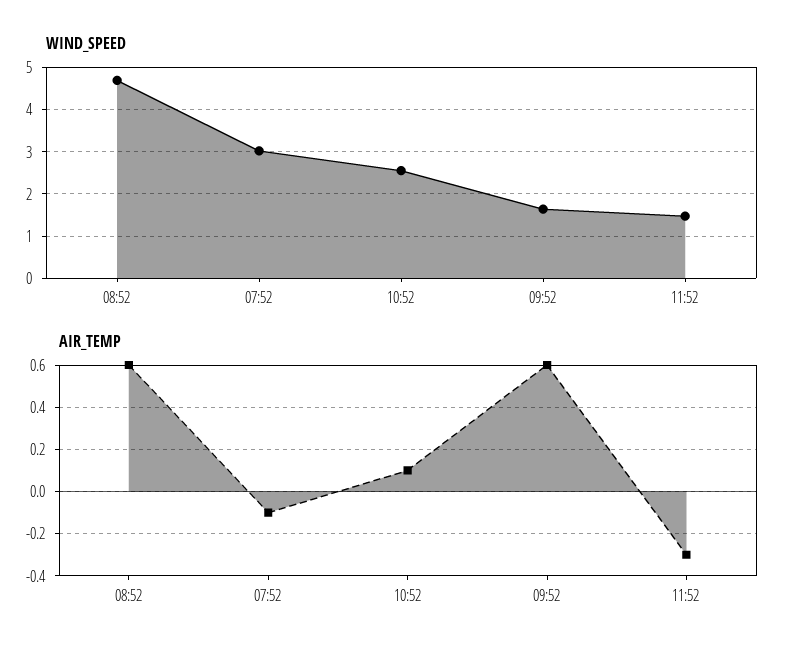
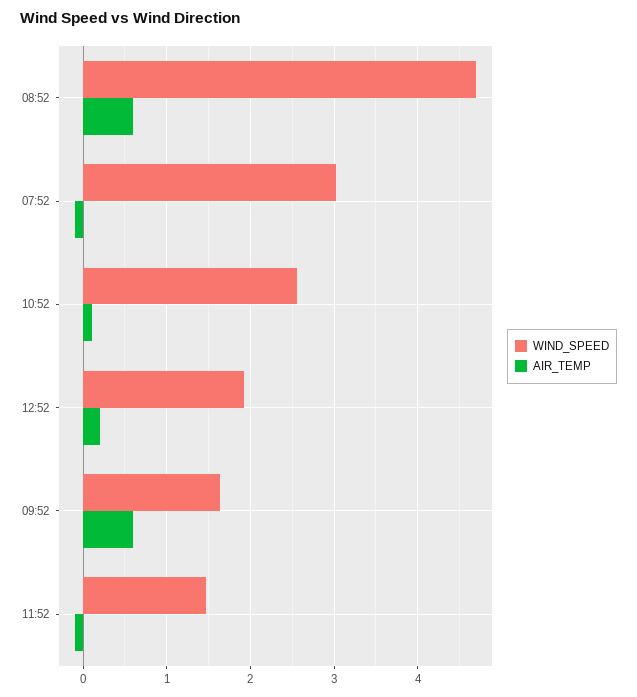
AIR_TEMP, 11:52: -0.3 -> -0.1
WIND_SPEED, 12:52: none -> 1.9
AIR_TEMP, 12:52: none -> 0.2

